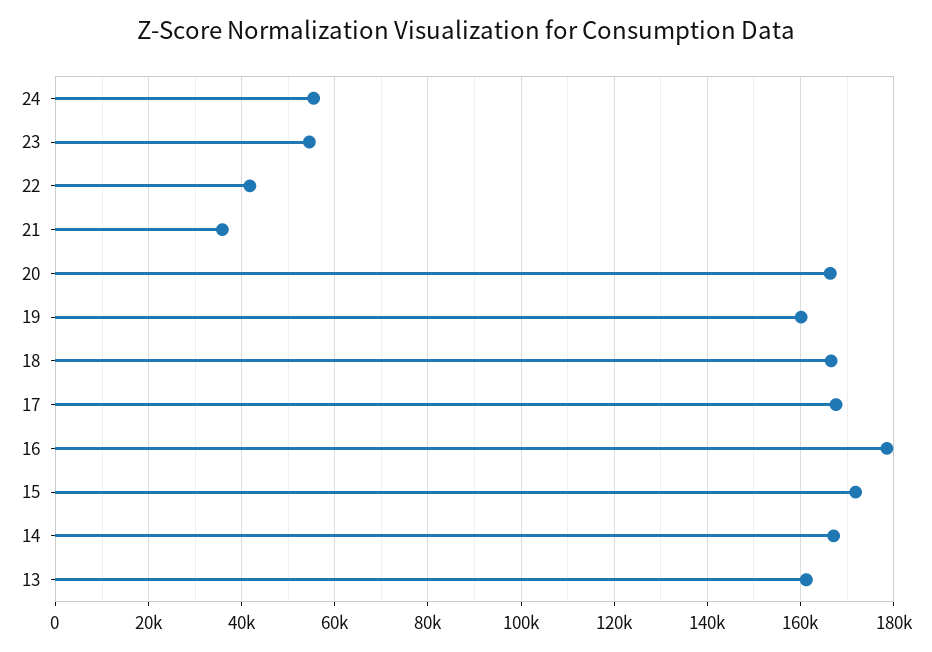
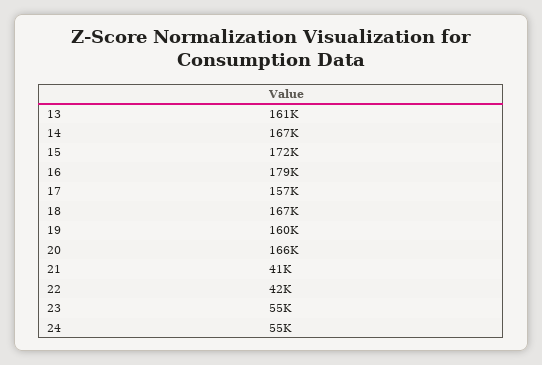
21: 36000 -> 41000
17: 168000 -> 157000

